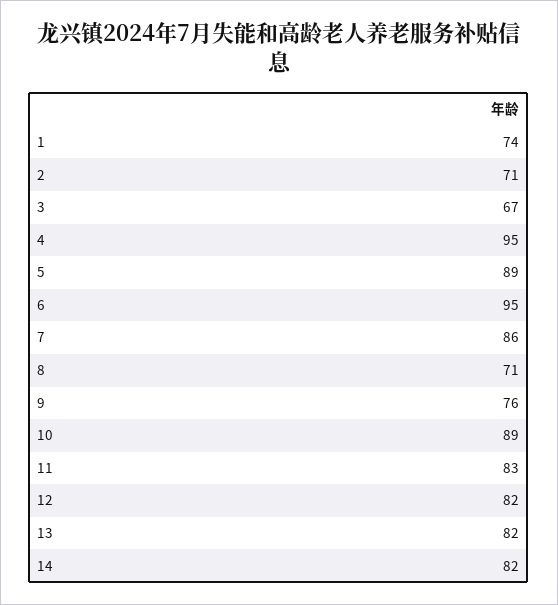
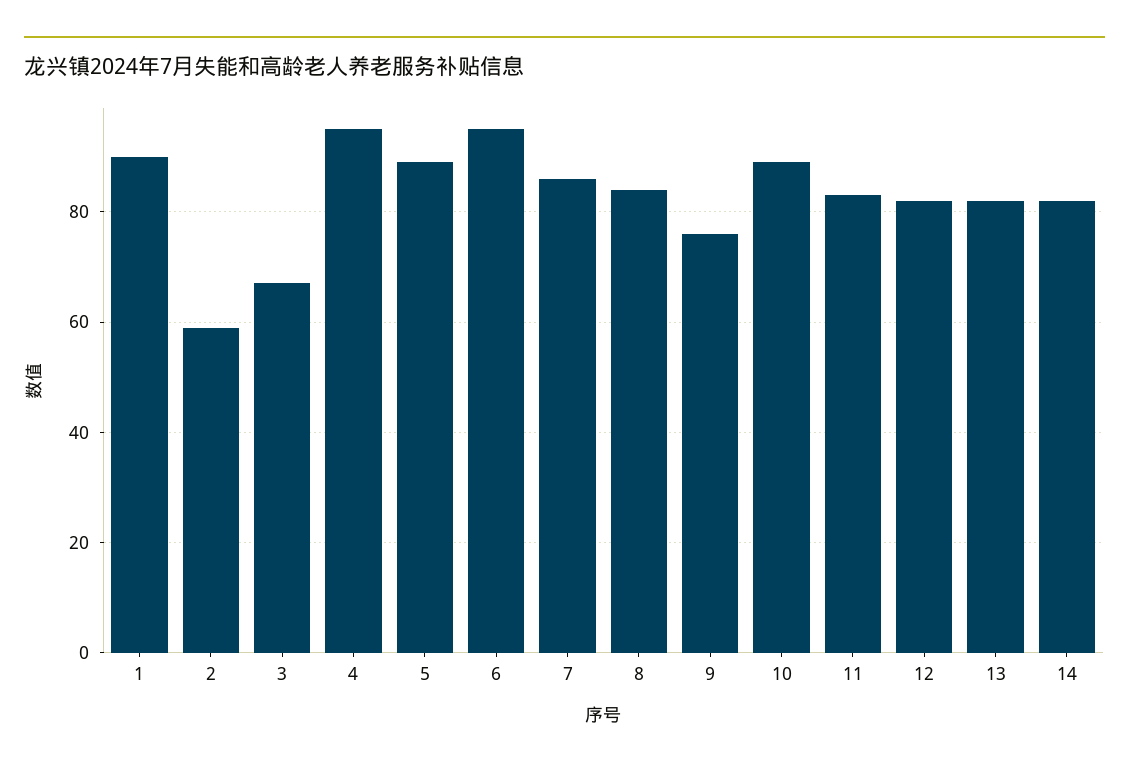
1: 74 -> 90
2: 71 -> 60
8: 71 -> 85

